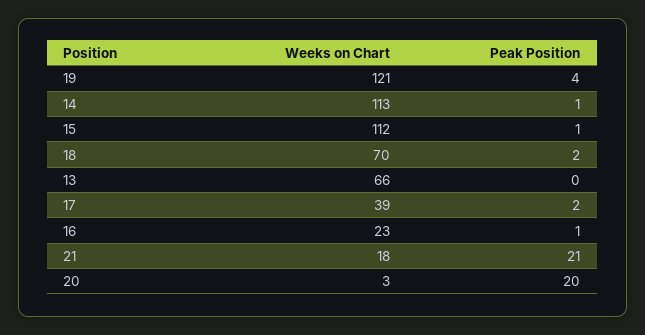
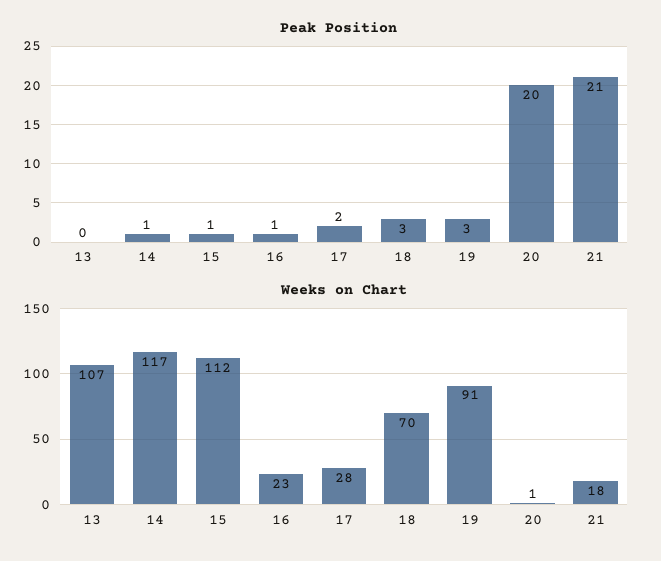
Weeks on Chart, 19: 121 -> 91
Peak Position, 19: 4 -> 3
Weeks on Chart, 14: 113 -> 117
Peak Position, 18: 2 -> 3
Weeks on Chart, 13: 66 -> 107
Weeks on Chart, 17: 39 -> 28
Weeks on Chart, 20: 3 -> 1

